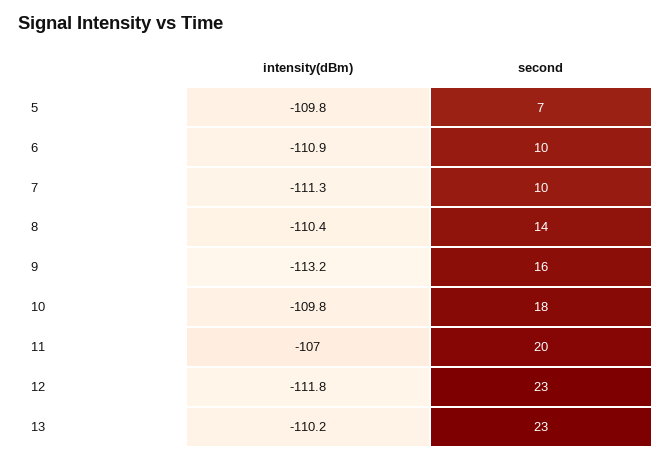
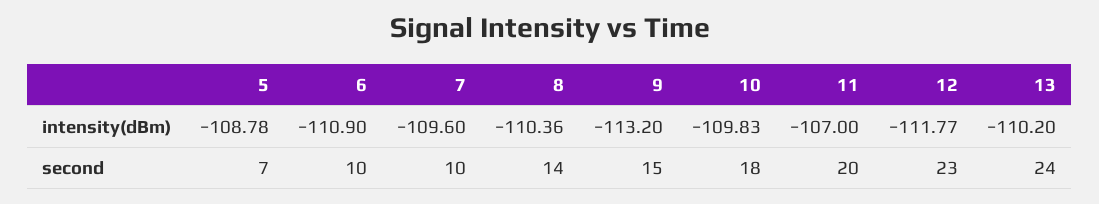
intensity(dBm), 5: -109.8 -> -108.78
intensity(dBm), 7: -111.3 -> -109.6
second, 9: 16 -> 15
second, 13: 23 -> 24

